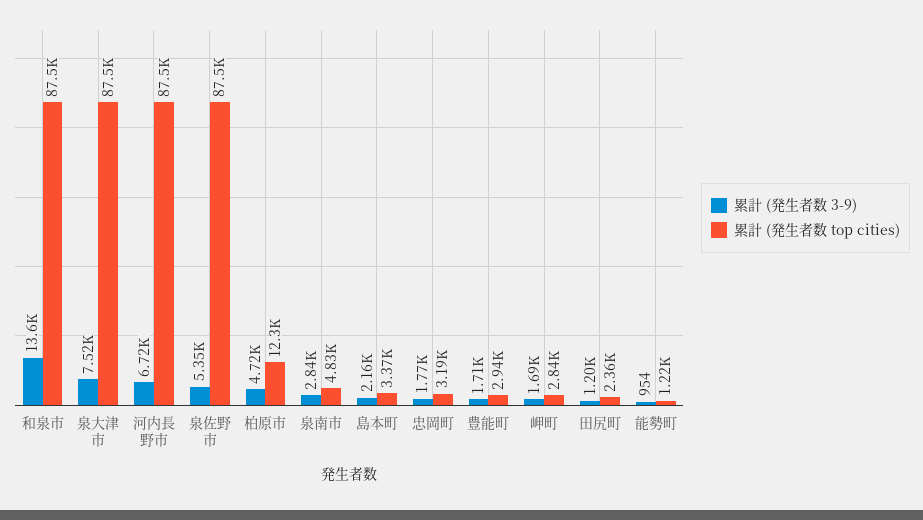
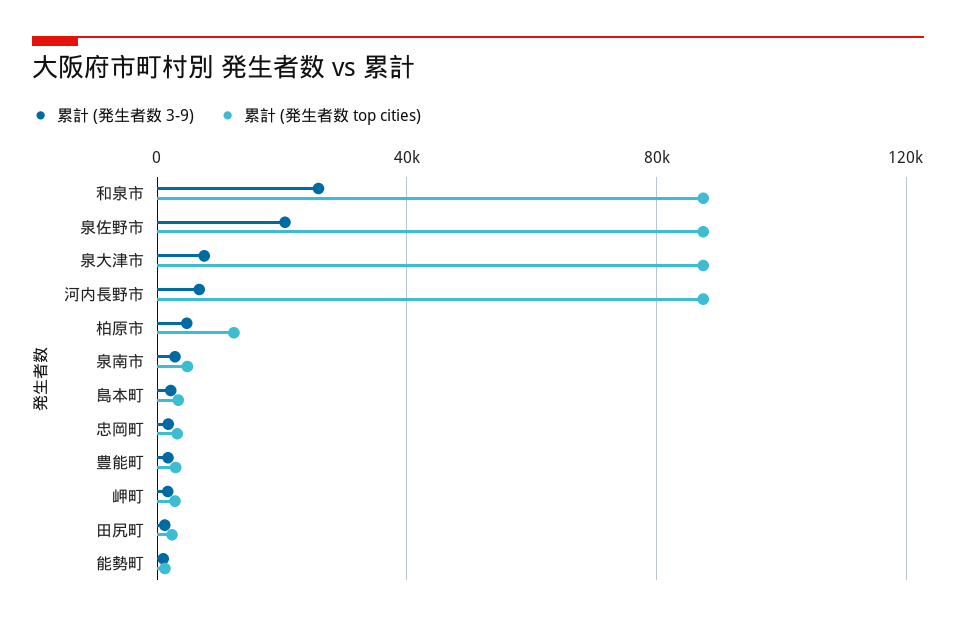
累計 (発生者数 3-9), 和泉市: 13600 -> 25000
累計 (発生者数 3-9), 泉佐野市: 5350 -> 20000

